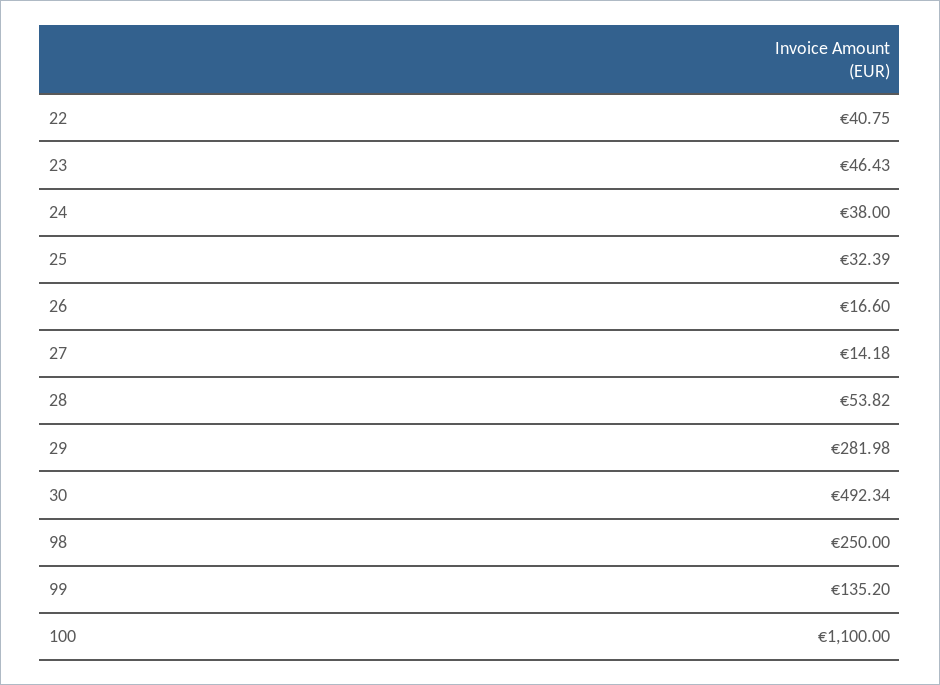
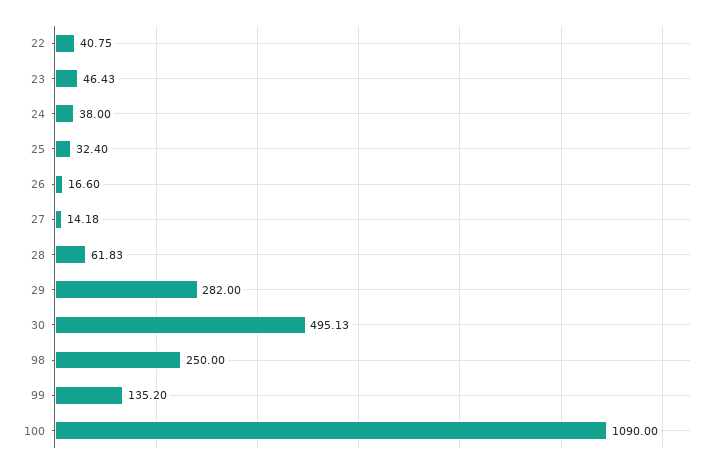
25: 32.39 -> 32.4
28: 53.82 -> 61.83
29: 281.98 -> 282
30: 492.34 -> 495.13
100: 1100 -> 1090

